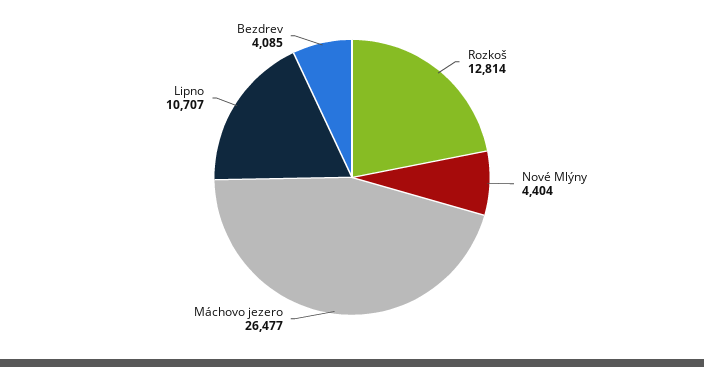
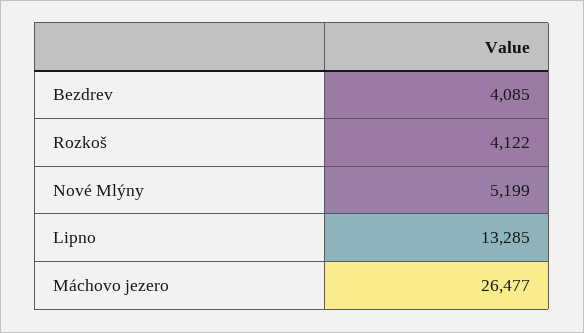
Rozkoš: 12814 -> 4122
Nové Mlýny: 4404 -> 5199
Lipno: 10707 -> 13285

